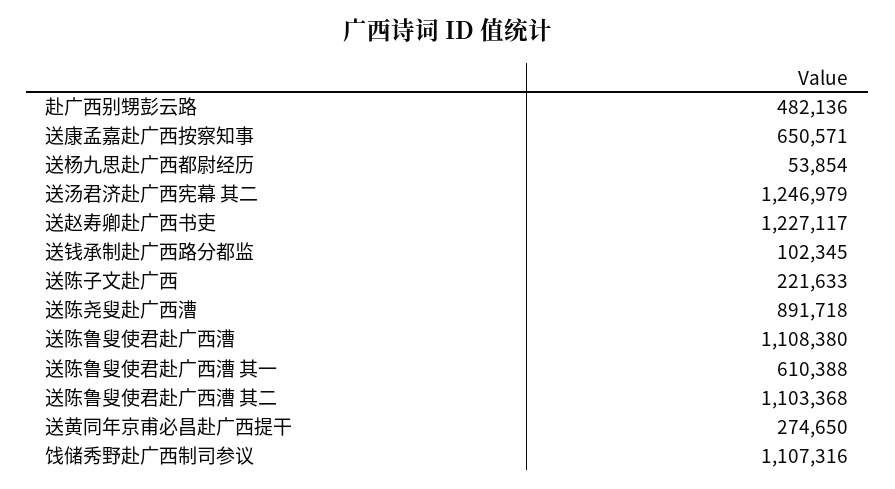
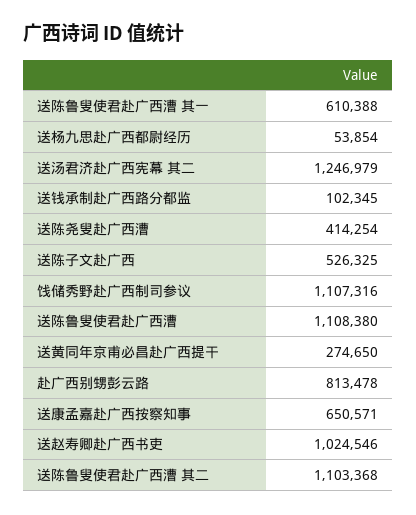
赴广西别甥彭云路: 482136 -> 813478
送赵寿卿赴广西书吏: 1227117 -> 1024546
送陈子文赴广西: 221633 -> 526325
送陈尧叟赴广西漕: 891718 -> 414254

